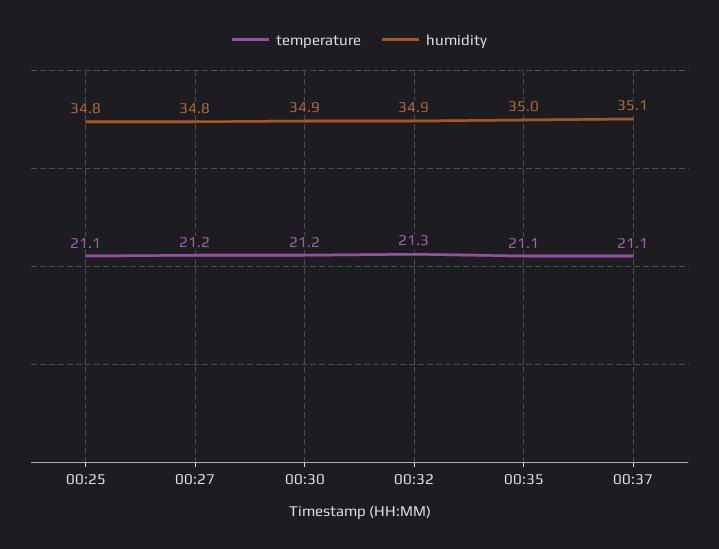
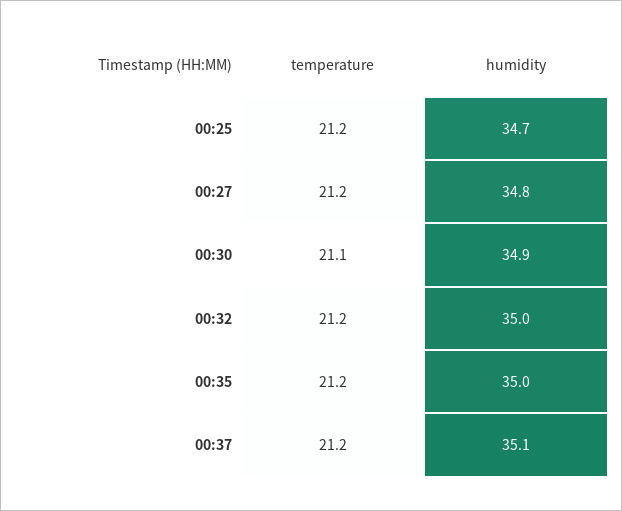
temperature, 00:25: 21.1 -> 21.2
humidity, 00:25: 34.8 -> 34.7
temperature, 00:30: 21.2 -> 21.1
temperature, 00:32: 21.3 -> 21.2
humidity, 00:32: 34.9 -> 35
temperature, 00:35: 21.1 -> 21.2
temperature, 00:37: 21.1 -> 21.2

